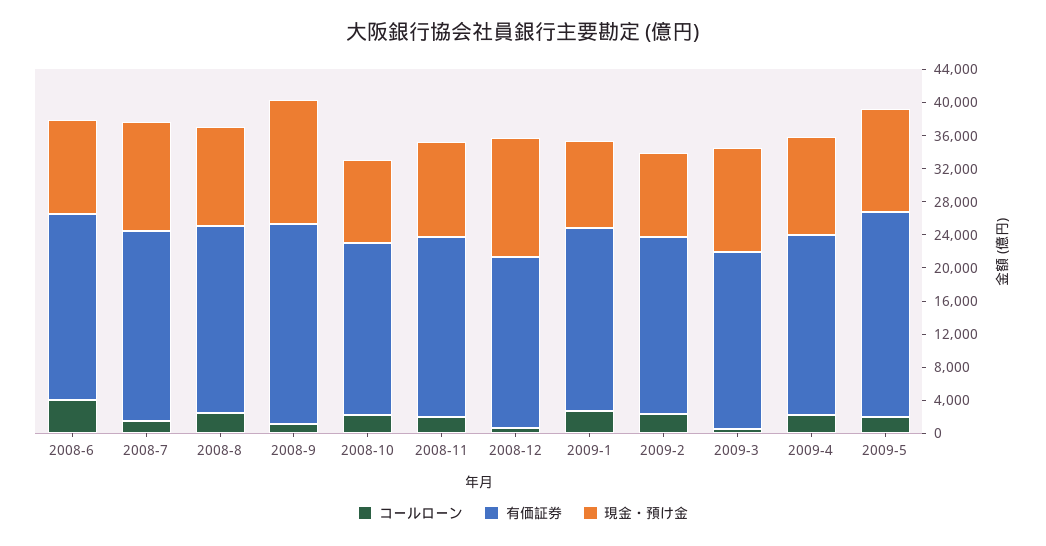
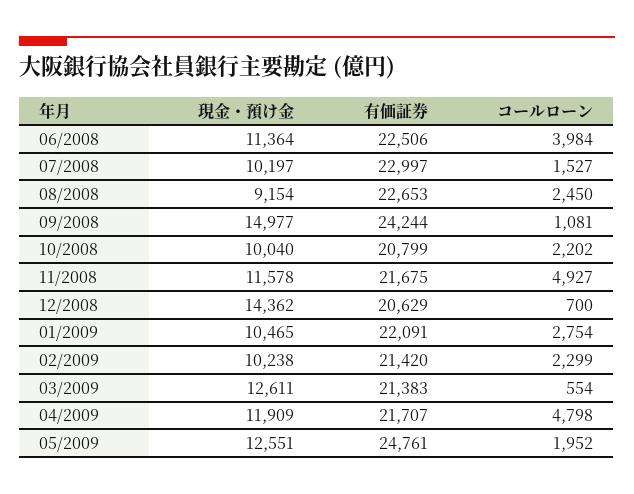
現金・預け金, 2008-7: 13000 -> 10197
現金・預け金, 2008-8: 12000 -> 9154
コールローン, 2008-11: 2000 -> 4927
コールローン, 2009-4: 2000 -> 4798

